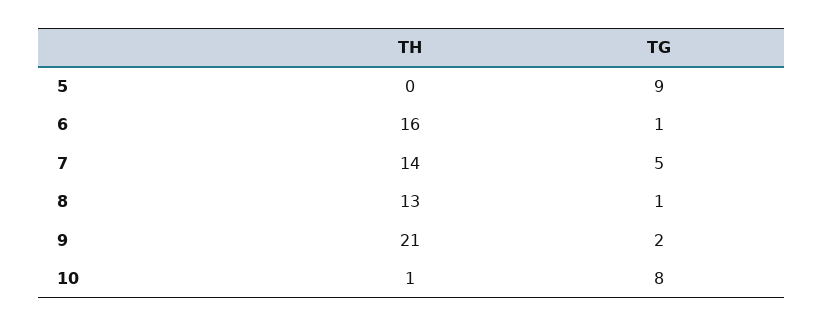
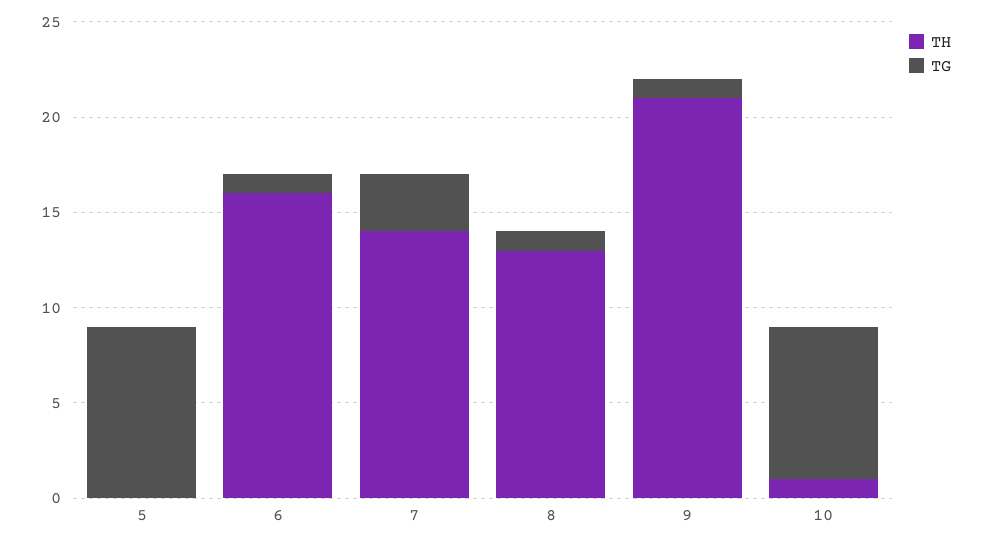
TG, 7: 5 -> 3
TG, 9: 2 -> 1

